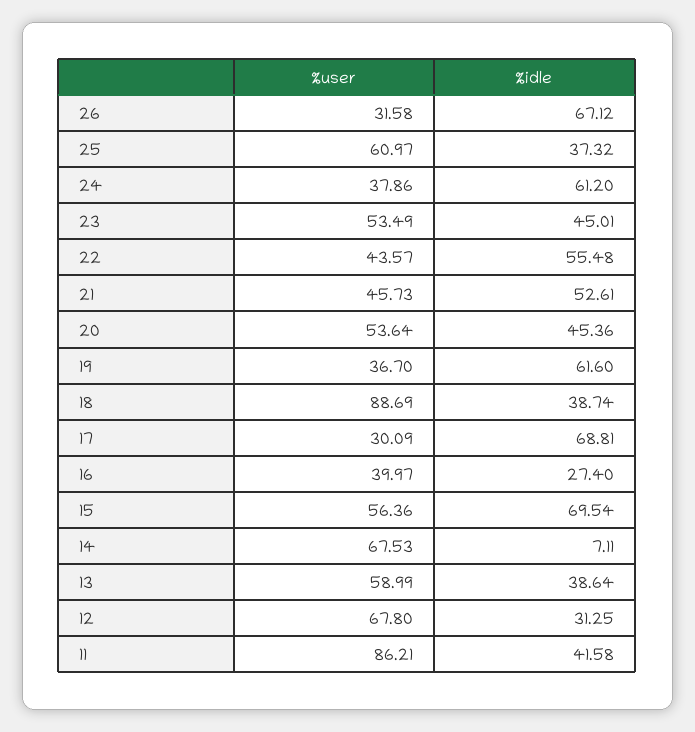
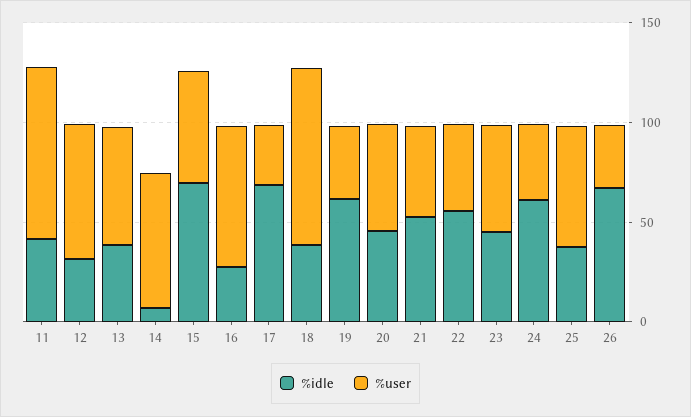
%user, 16: 39.97 -> 70

